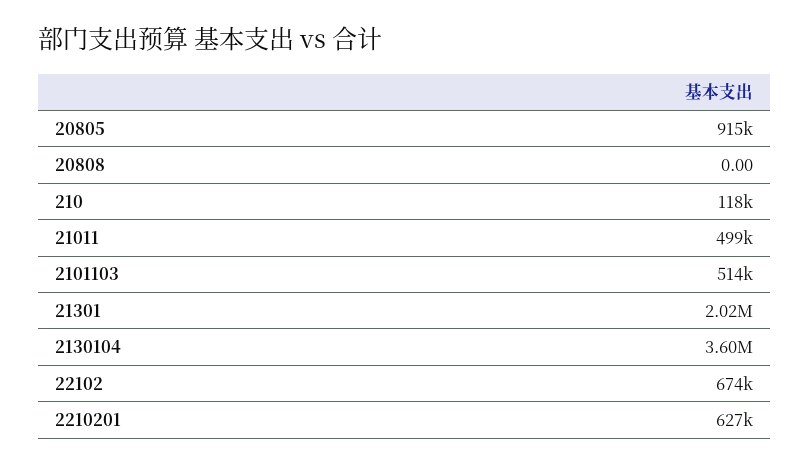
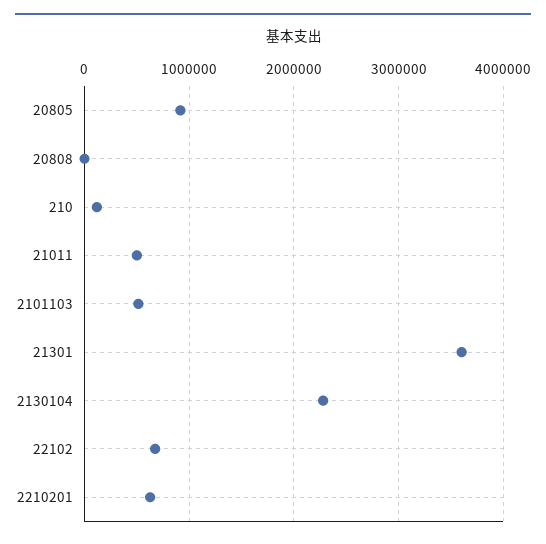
21301: 2020000 -> 3600000
2130104: 3600000 -> 2300000

